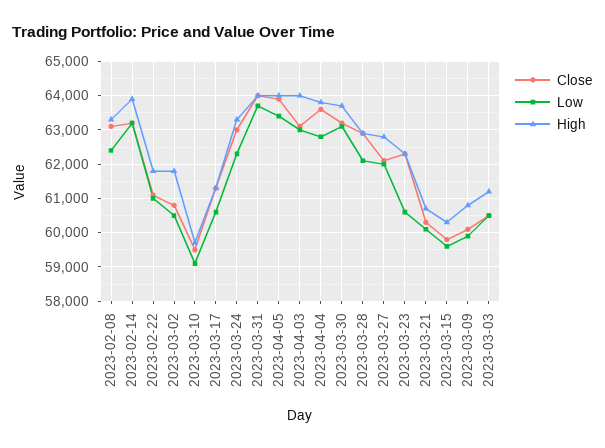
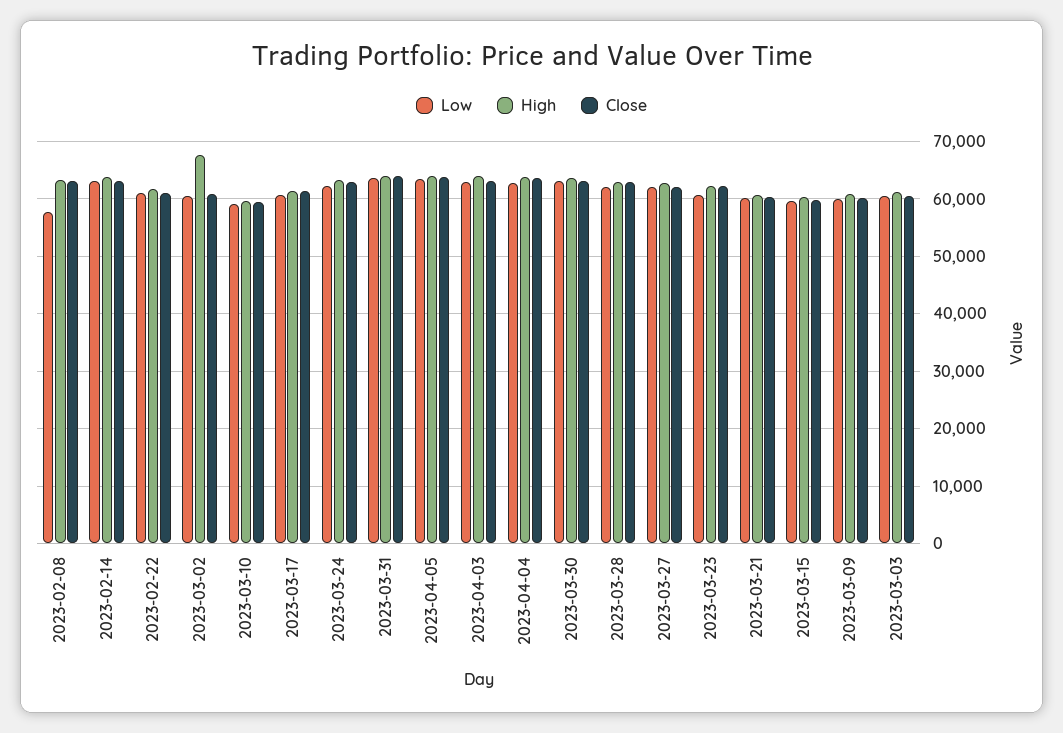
Low, 2023-02-08: 62400 -> 58000
High, 2023-03-02: 61800 -> 68000

